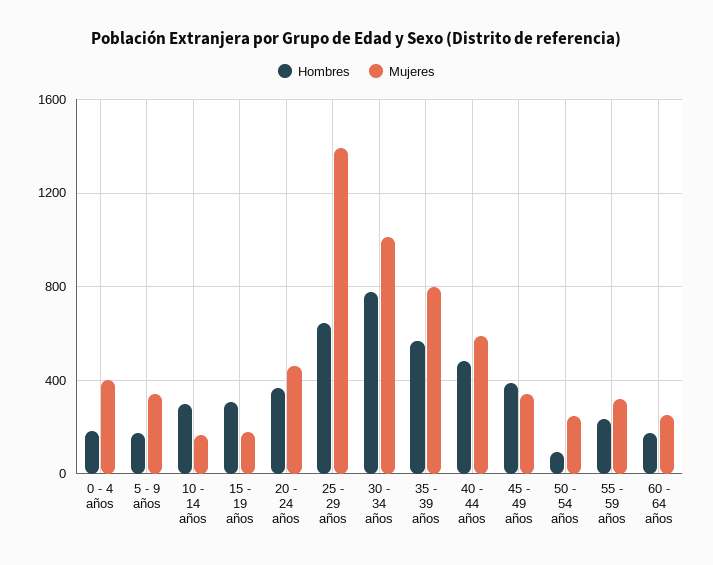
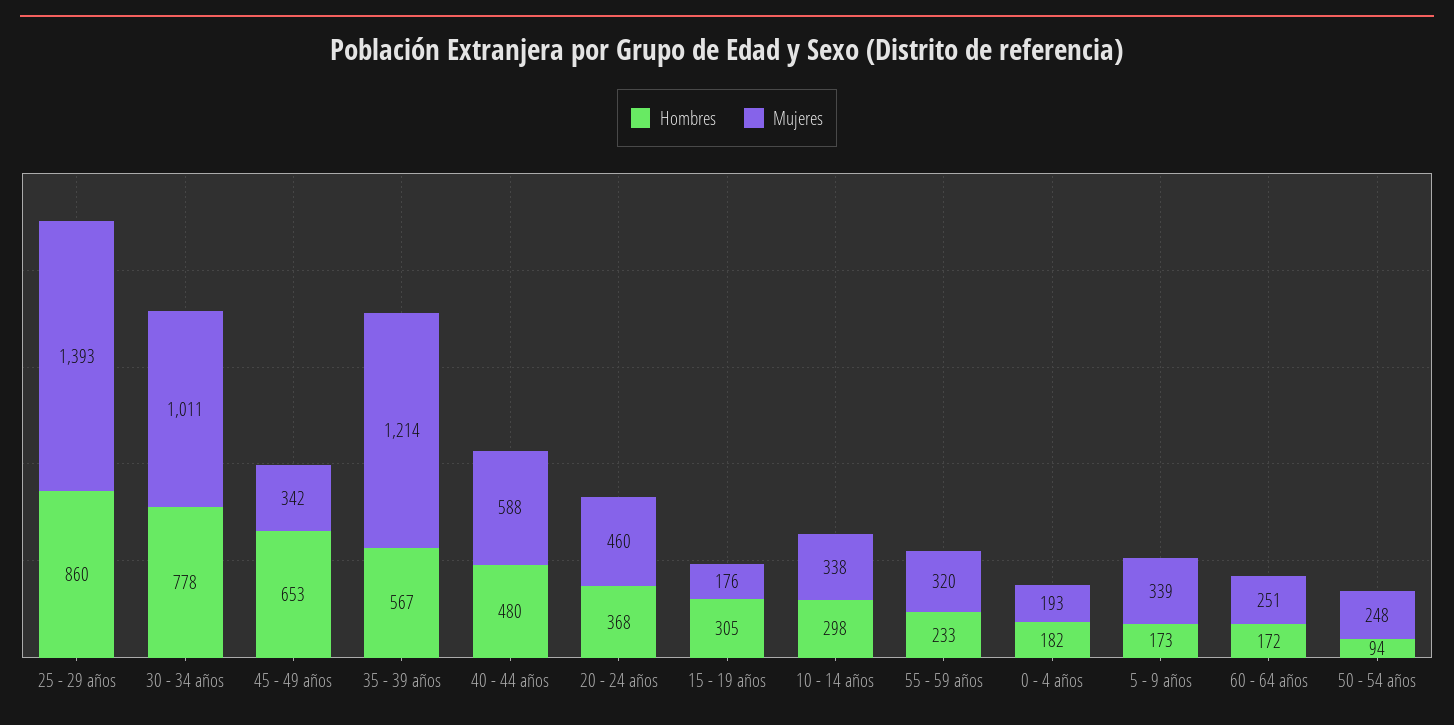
Mujeres, 0 - 4 años: 400 -> 193
Mujeres, 10 - 14 años: 150 -> 338
Hombres, 25 - 29 años: 650 -> 860
Mujeres, 35 - 39 años: 800 -> 1214
Hombres, 45 - 49 años: 400 -> 653

